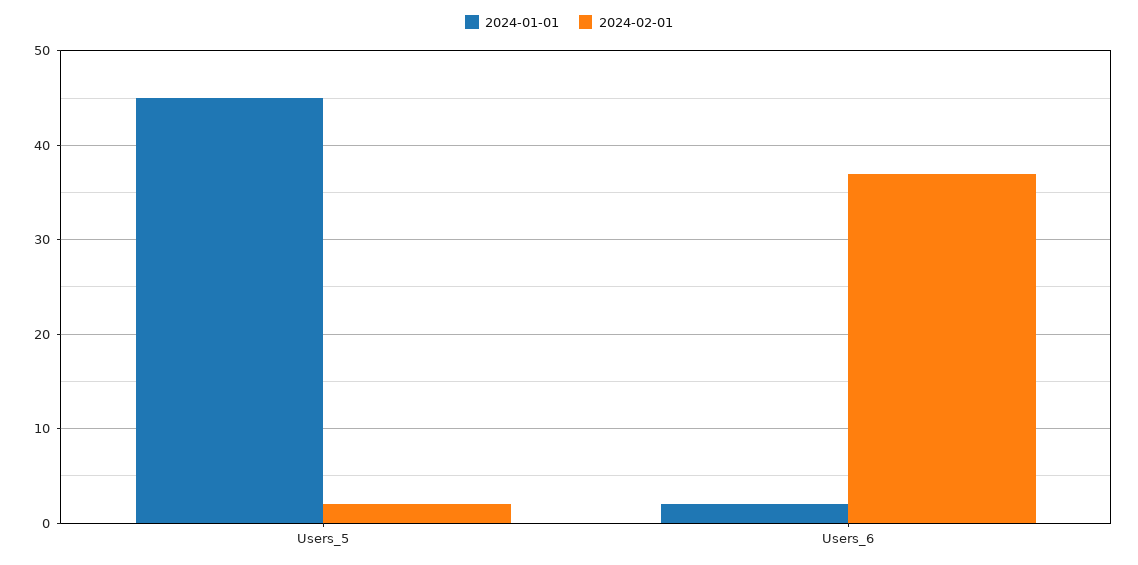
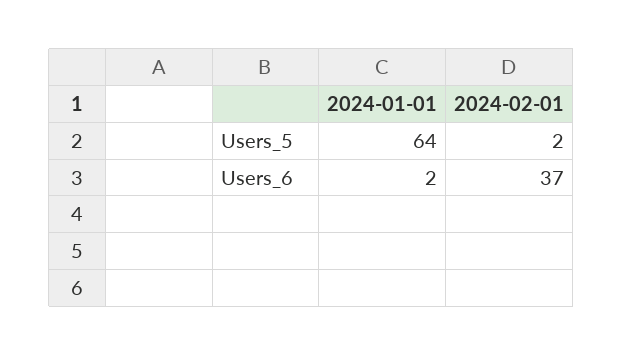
2024-01-01, Users_5: 45 -> 64

